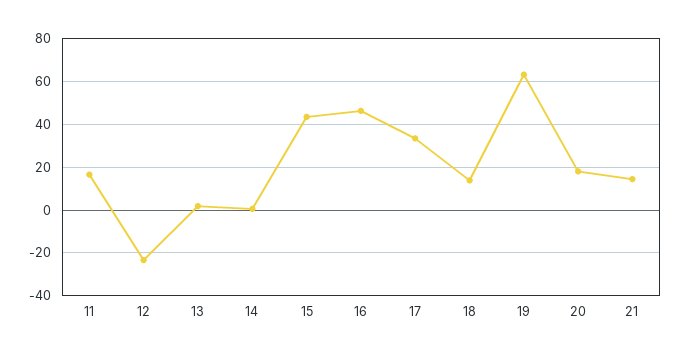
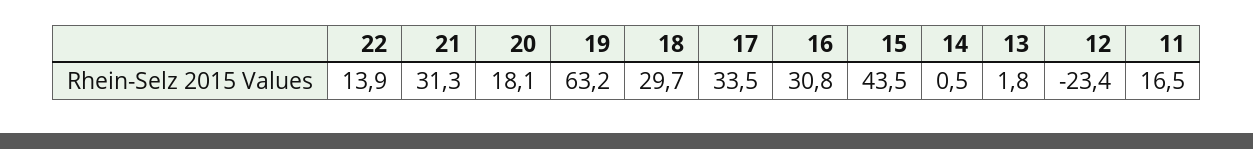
16: 45 -> 30.8
18: 15 -> 29.7
21: 15 -> 31.3
22: none -> 13.9

